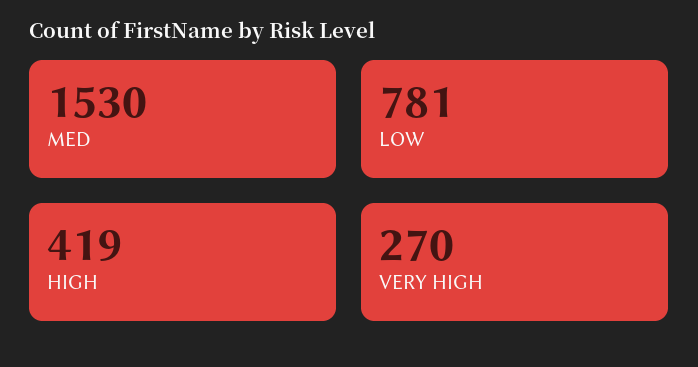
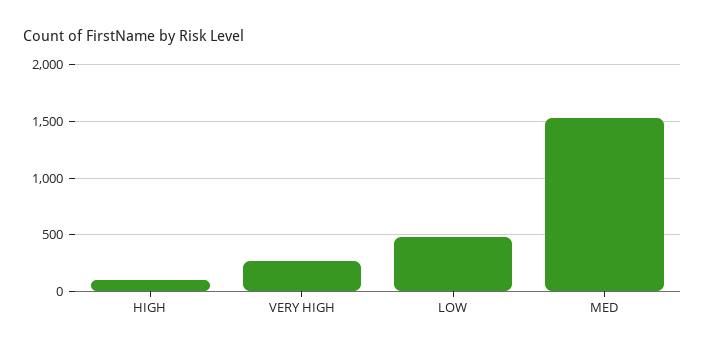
LOW: 781 -> 500
HIGH: 419 -> 100

